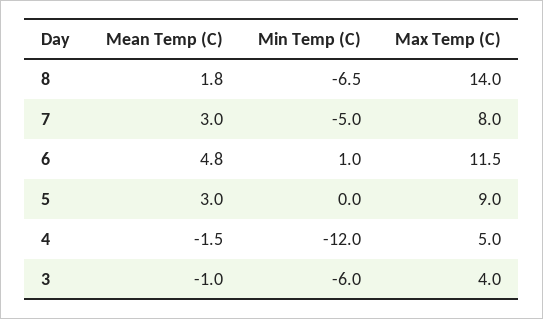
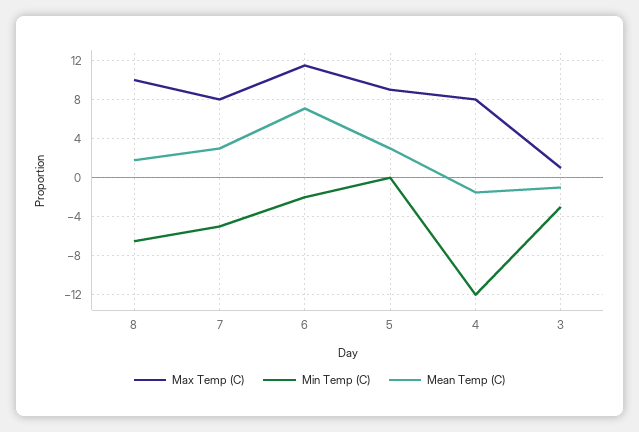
Max Temp (C), 8: 14 -> 10
Mean Temp (C), 6: 4.8 -> 7
Min Temp (C), 6: 1 -> -2
Max Temp (C), 4: 5 -> 8
Min Temp (C), 3: -6 -> -3
Max Temp (C), 3: 4 -> 1

